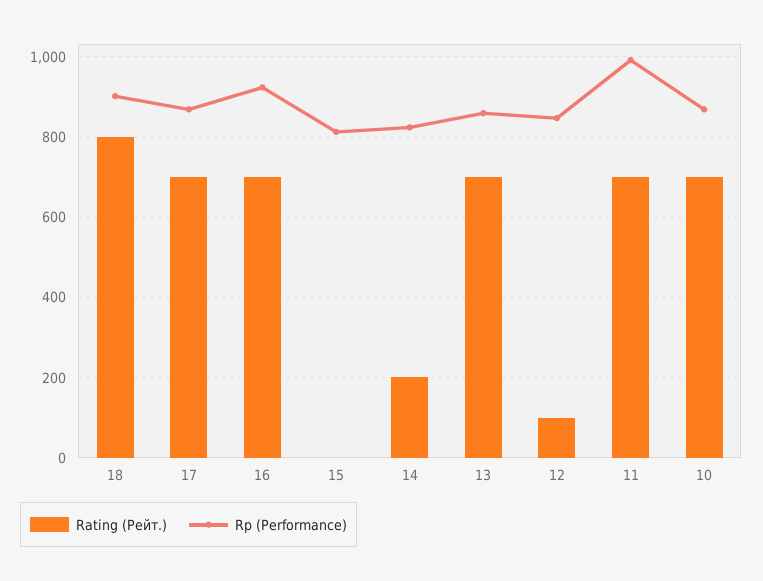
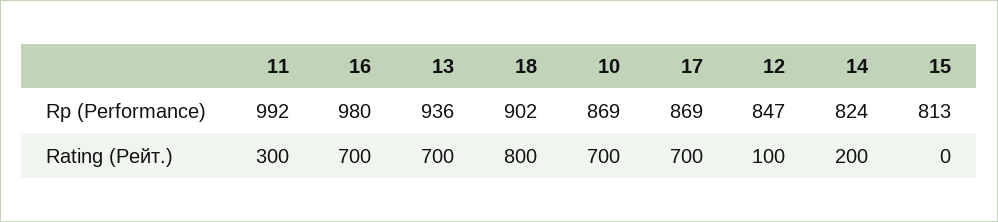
Rp (Performance), 16: 920 -> 980
Rp (Performance), 13: 860 -> 936
Rating (Рейт.), 11: 700 -> 300

